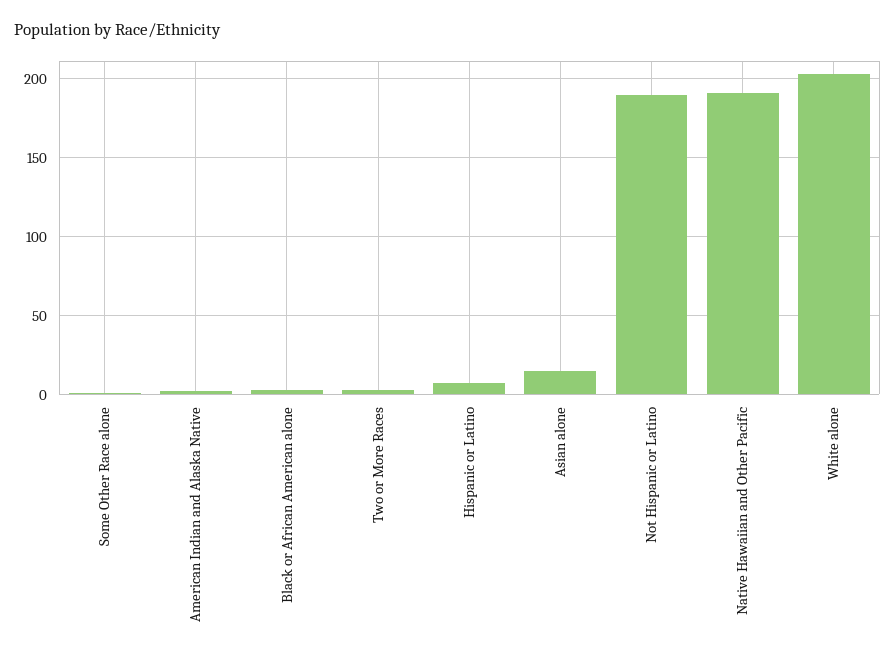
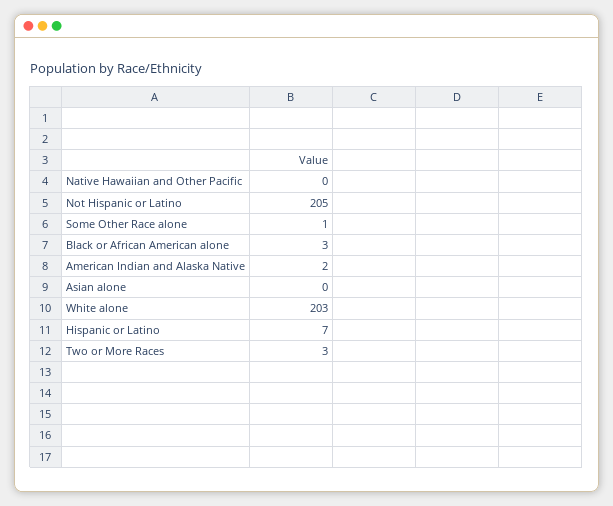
Asian alone: 15 -> 0
Not Hispanic or Latino: 190 -> 205
Native Hawaiian and Other Pacific: 190 -> 0

